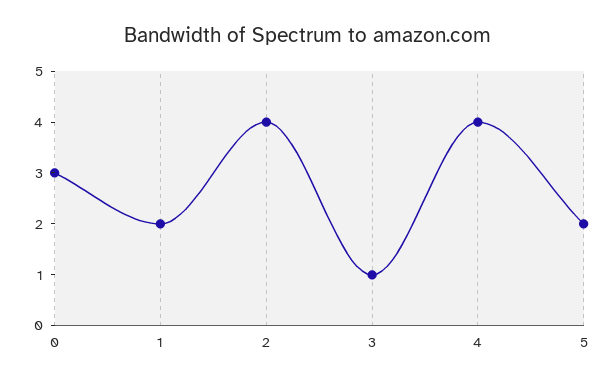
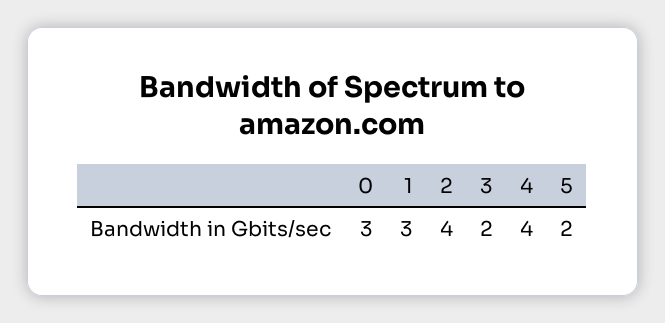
1: 2 -> 3
3: 1 -> 2

